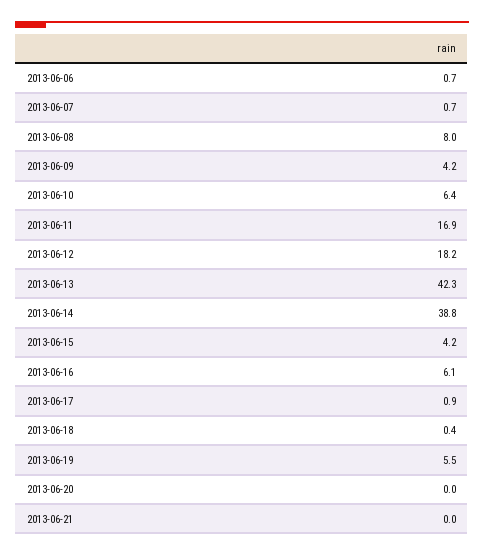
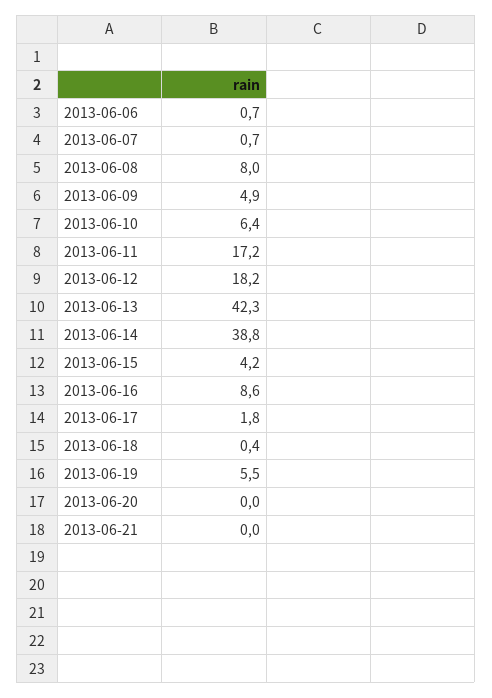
2013-06-09: 4.2 -> 4.9
2013-06-11: 16.9 -> 17.2
2013-06-16: 6.1 -> 8.6
2013-06-17: 0.9 -> 1.8

